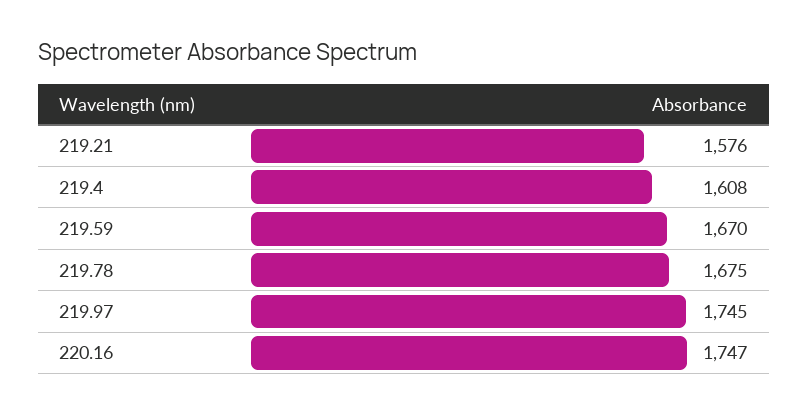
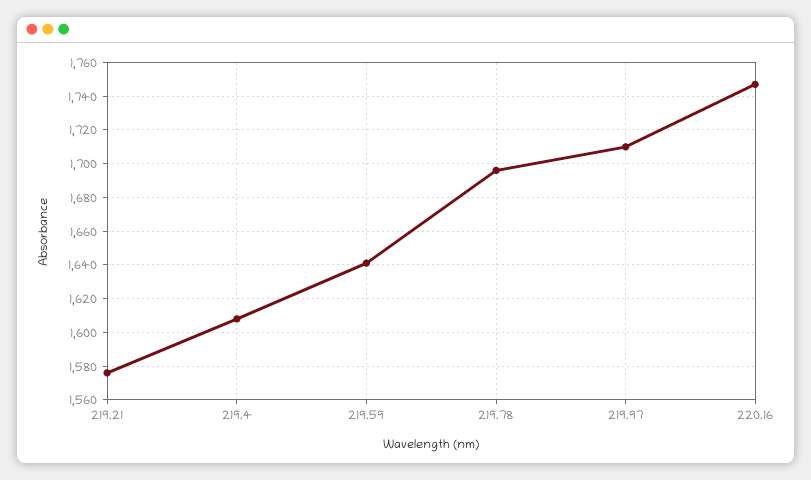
219.59: 1670 -> 1640
219.78: 1675 -> 1695
219.97: 1745 -> 1710

